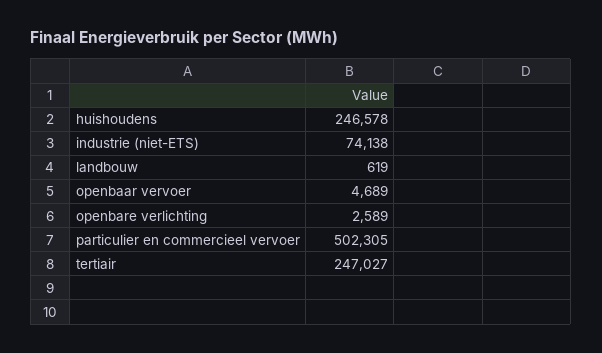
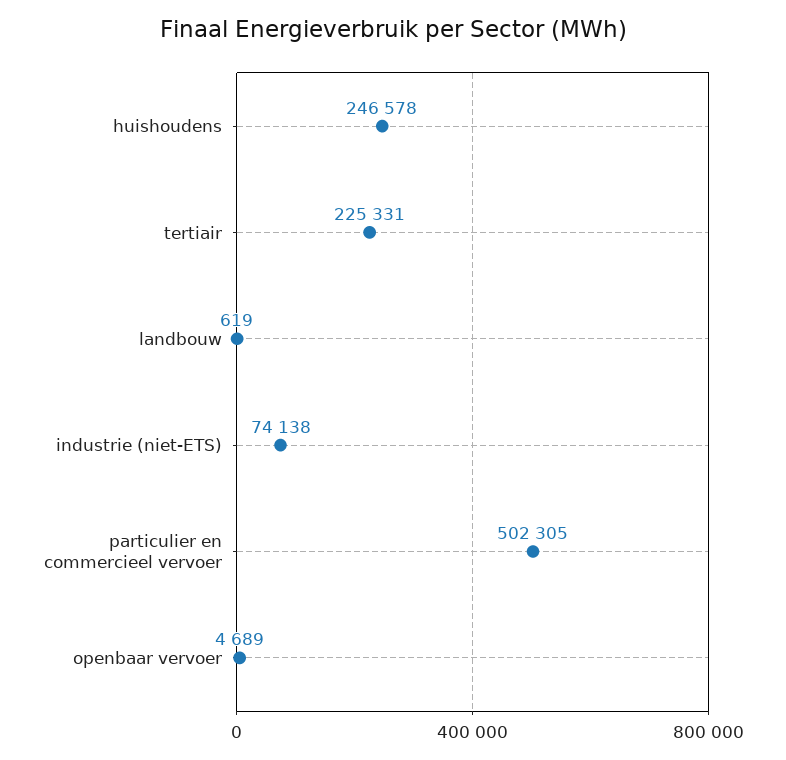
openbare verlichting: 2589 -> none
tertiair: 247027 -> 225331

